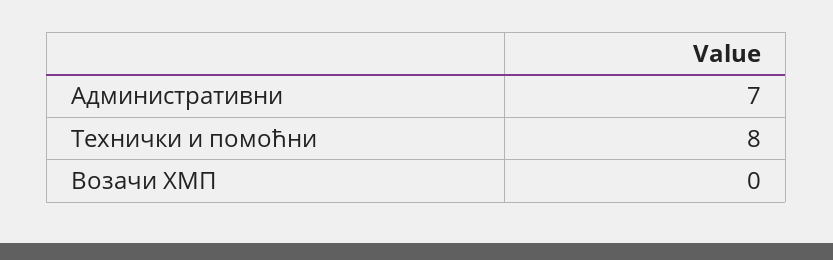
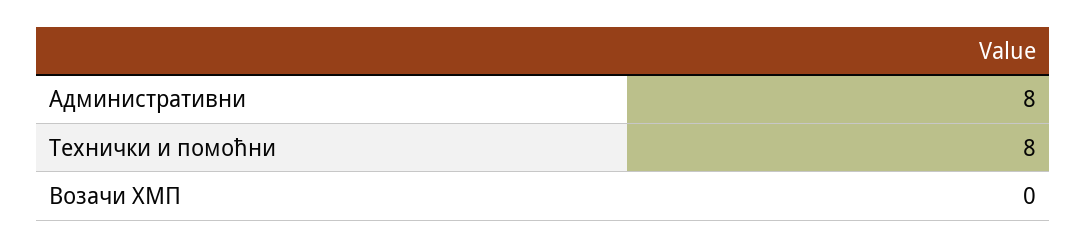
Административни: 7 -> 8

